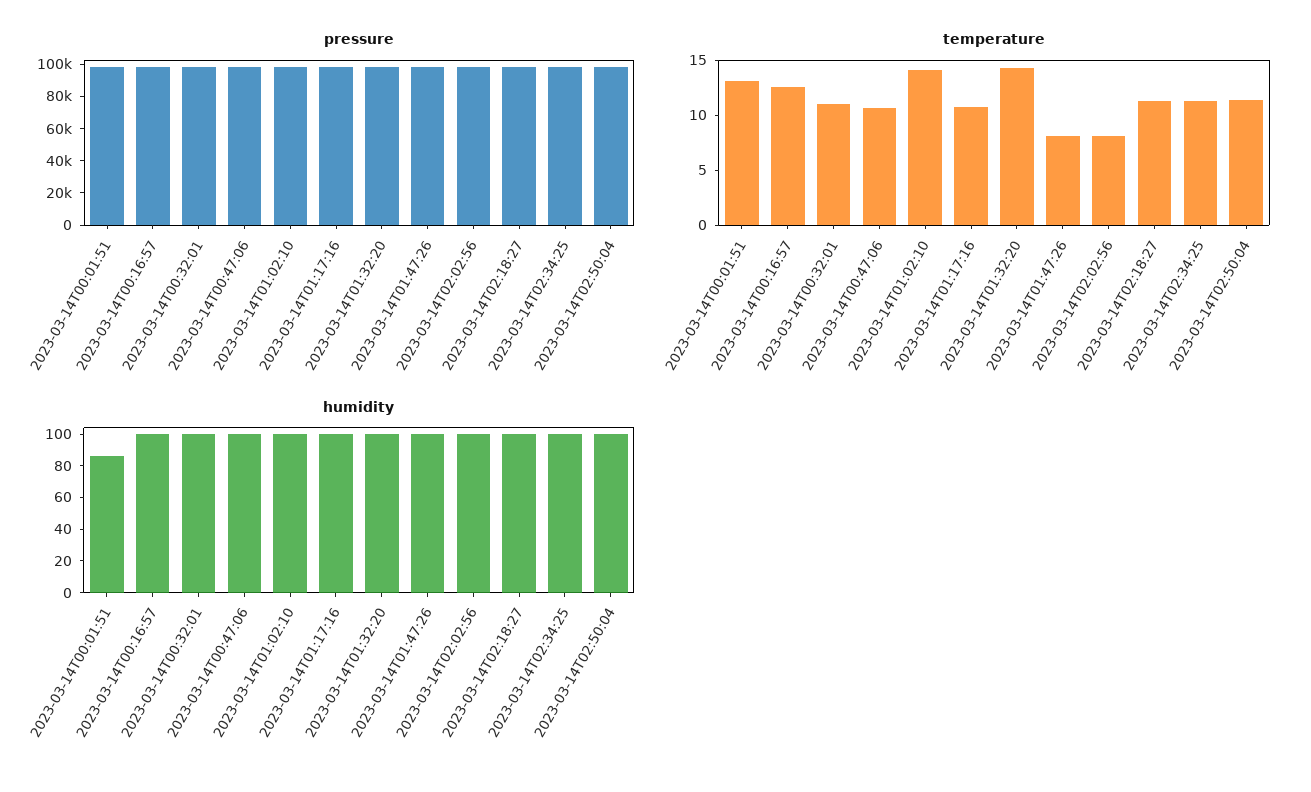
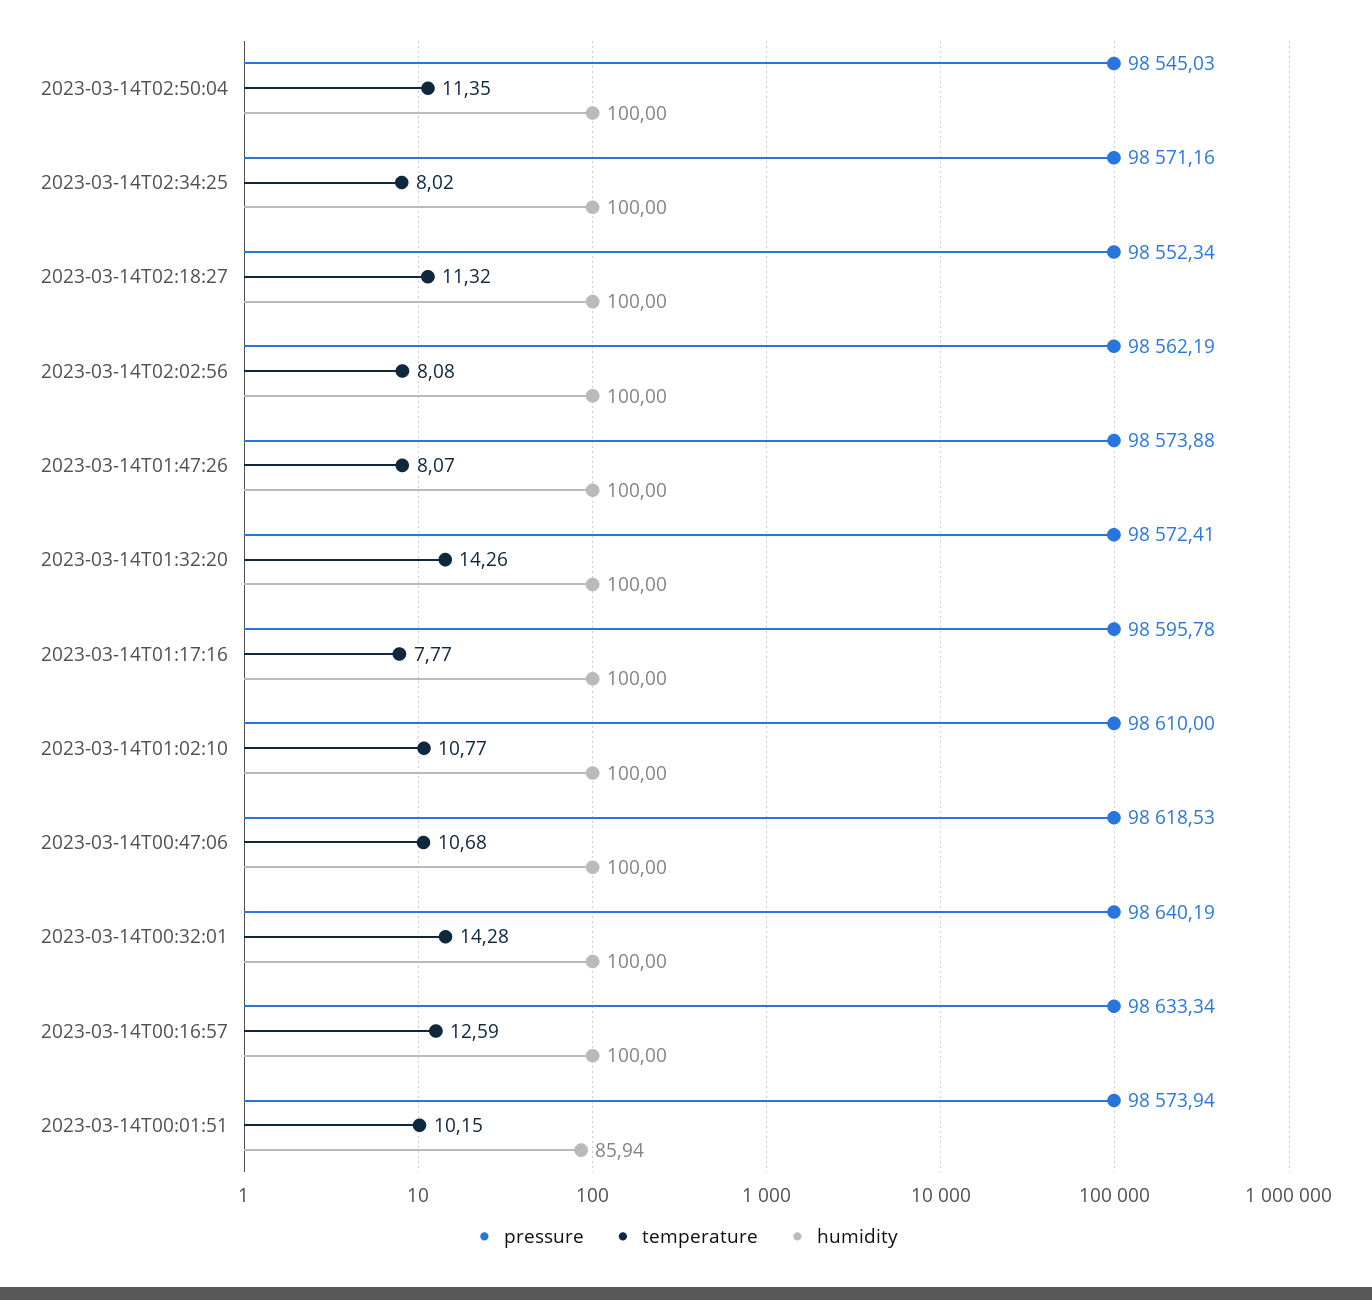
temperature, 2023-03-14T00:01:51: 13 -> 10.15
temperature, 2023-03-14T00:32:01: 11 -> 14.28
temperature, 2023-03-14T01:02:10: 14 -> 10.77
temperature, 2023-03-14T01:17:16: 11 -> 7.77
temperature, 2023-03-14T02:34:25: 11 -> 8.02

